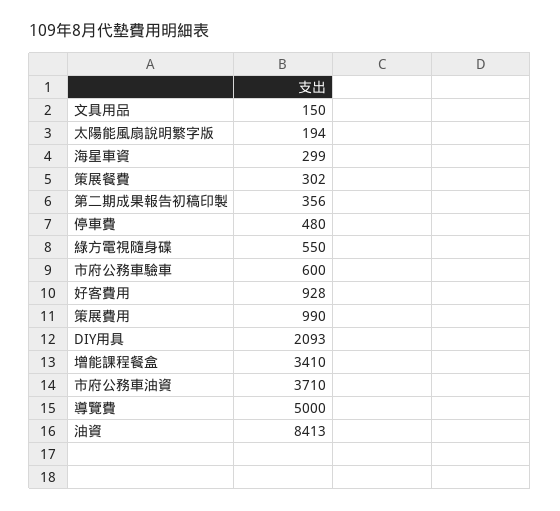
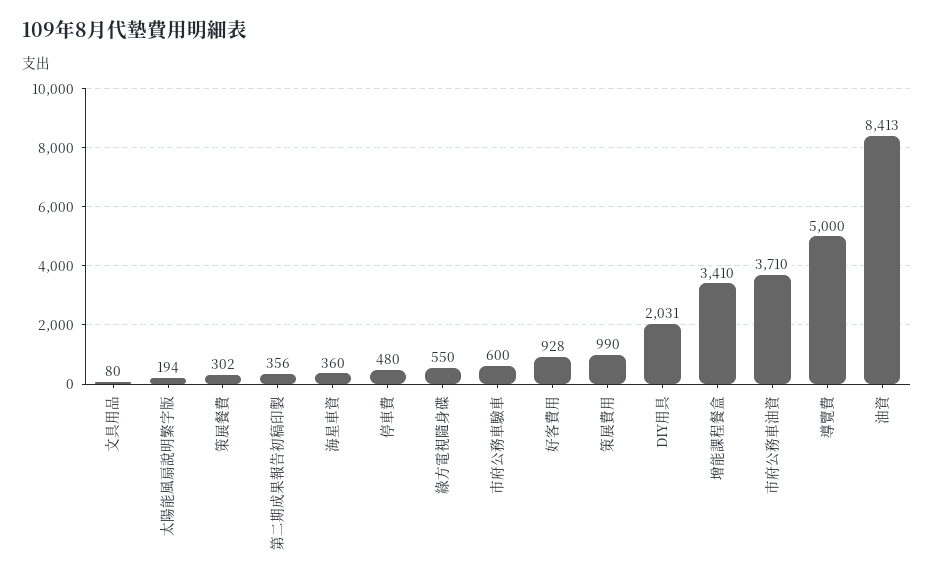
文具用品: 150 -> 80
海星車資: 299 -> 360
DIY用具: 2093 -> 2031

